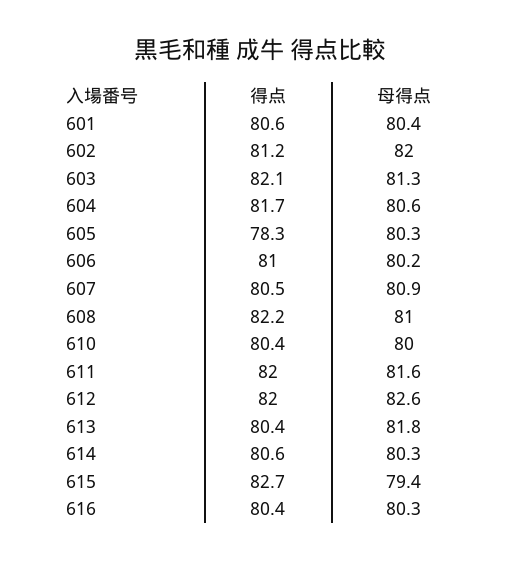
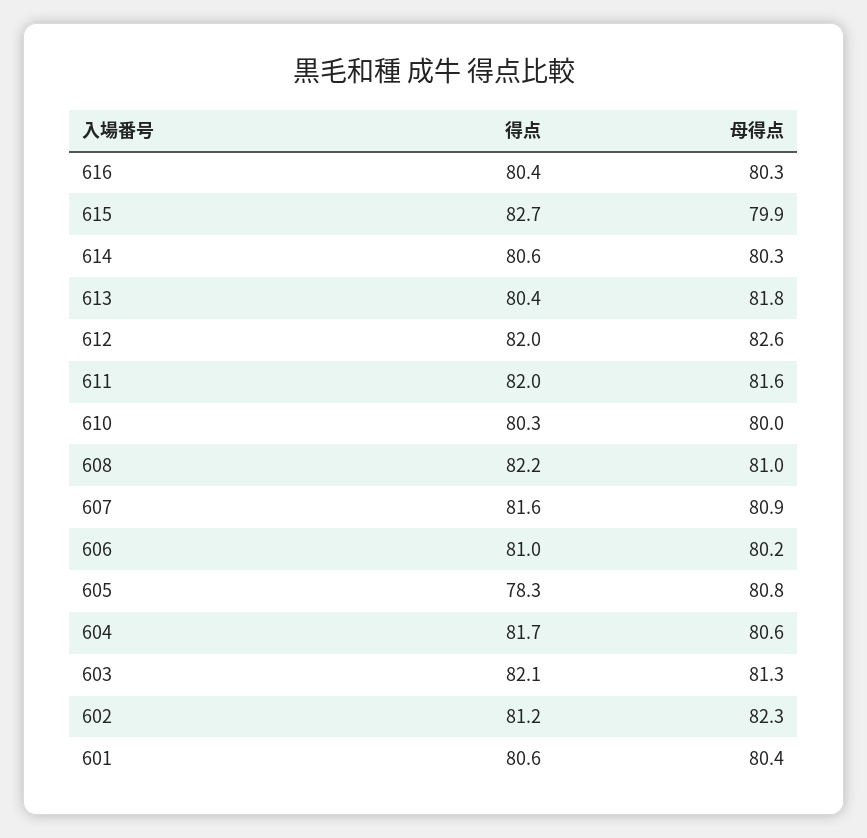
母得点, 602: 82 -> 82.3
母得点, 605: 80.3 -> 80.8
得点, 607: 80.5 -> 81.6
得点, 610: 80.4 -> 80.3
母得点, 615: 79.4 -> 79.9

